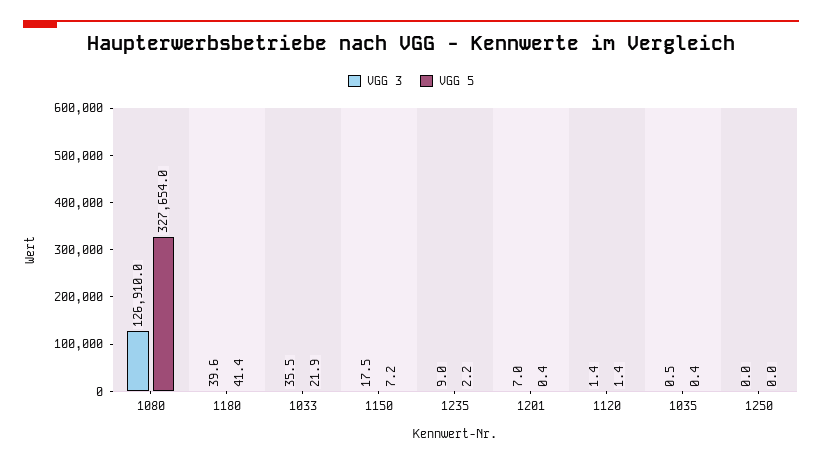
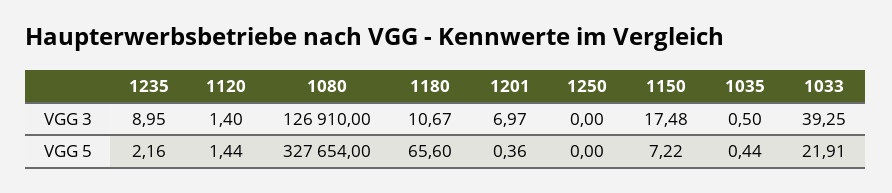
VGG 3, 1180: 39.6 -> 10.67
VGG 5, 1180: 41.4 -> 65.6
VGG 3, 1033: 35.5 -> 39.25

